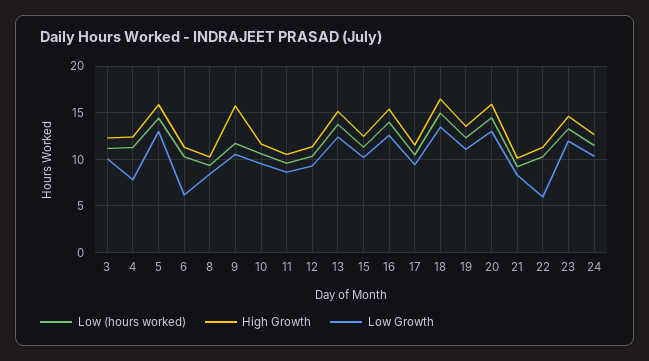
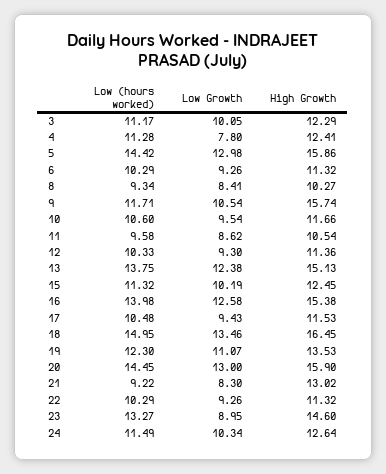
Low Growth, 6: 6 -> 9.26
High Growth, 21: 10 -> 13.02
Low Growth, 22: 6 -> 9.26
Low Growth, 23: 12 -> 8.95

